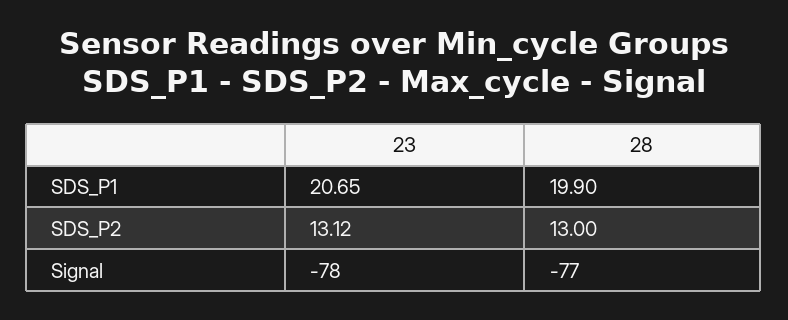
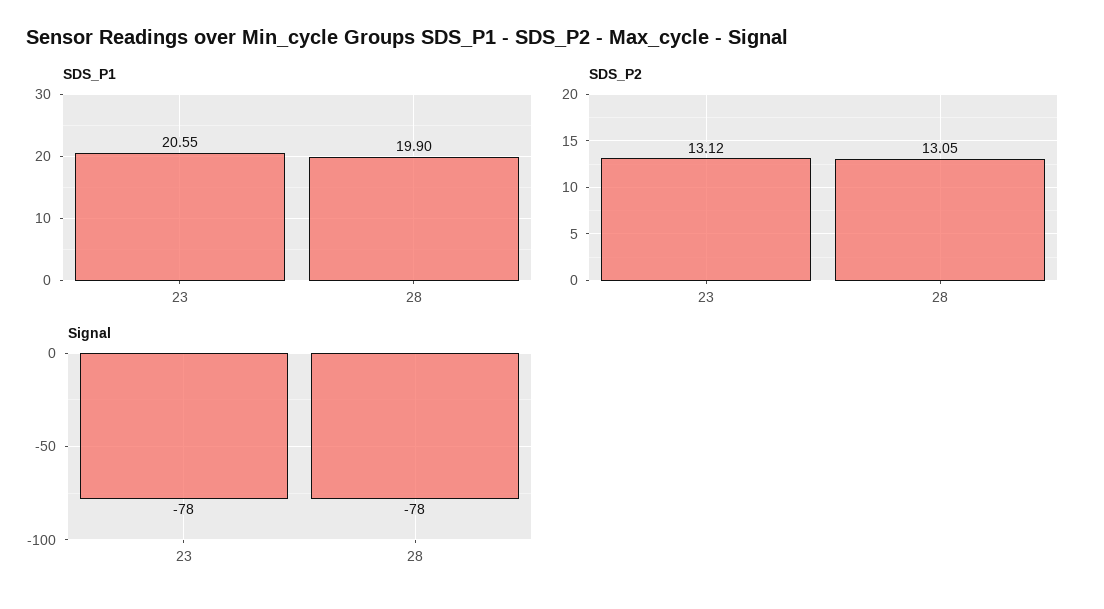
SDS_P1, 23: 20.65 -> 20.55
SDS_P2, 28: 13 -> 13.05
Signal, 28: -77 -> -78

